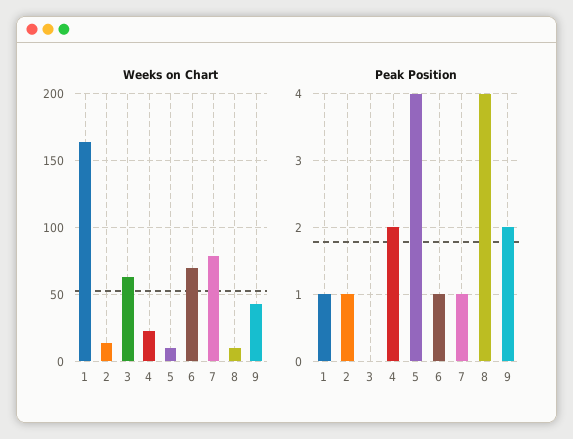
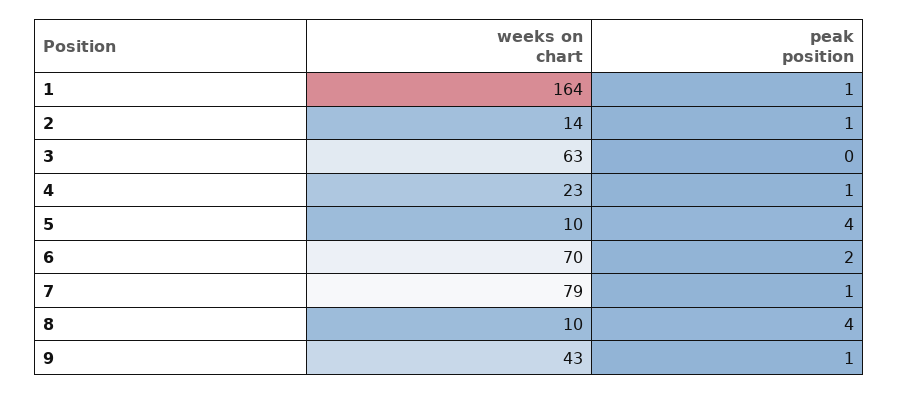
Peak Position, 4: 2 -> 1
Peak Position, 6: 1 -> 2
Peak Position, 9: 2 -> 1

